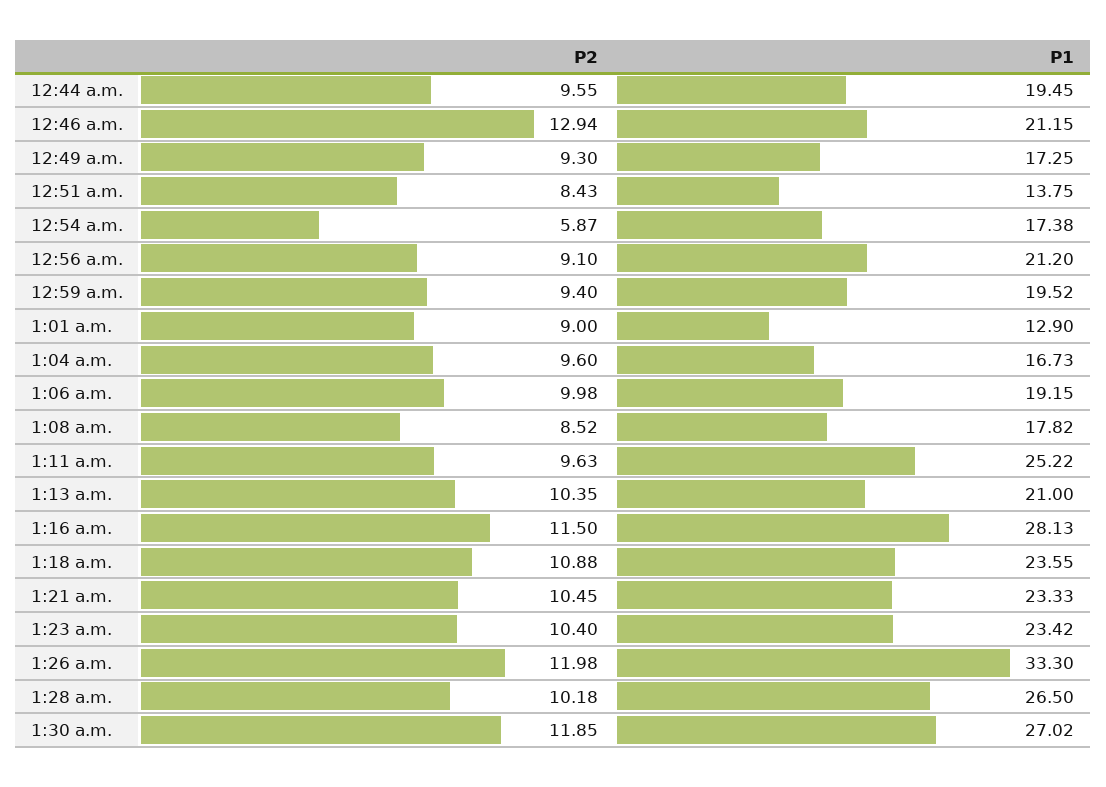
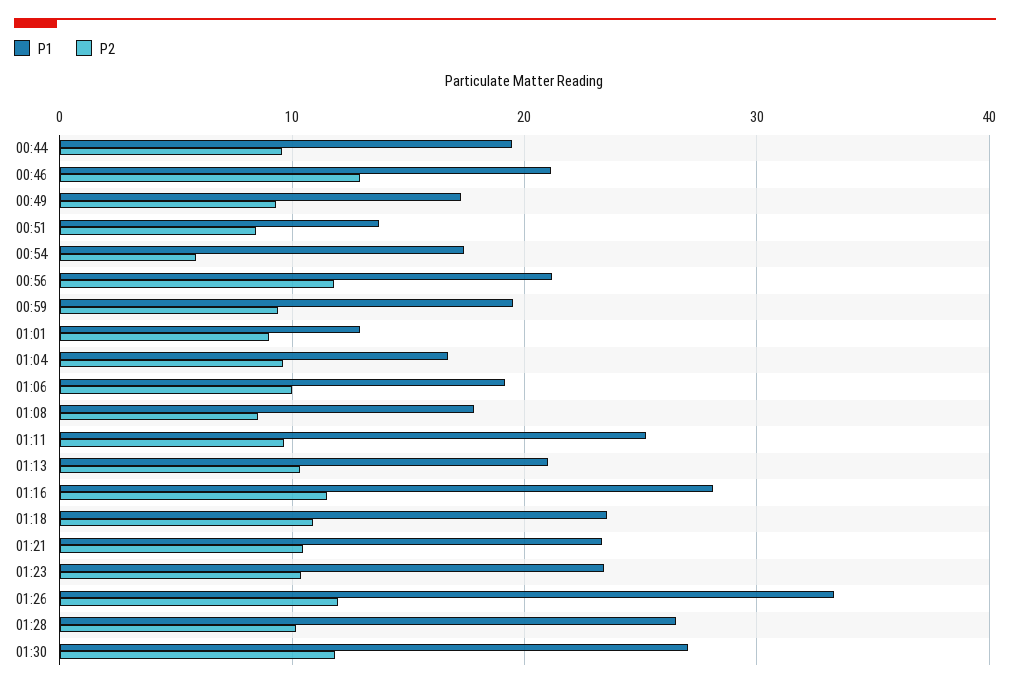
P2, 12:56 a.m.: 9.1 -> 12

